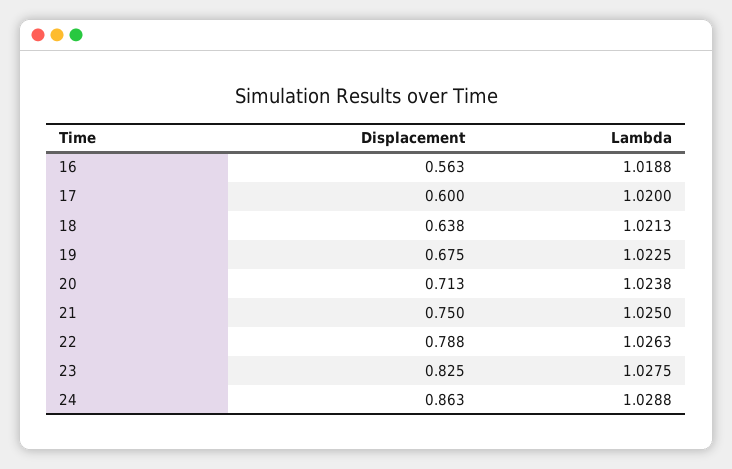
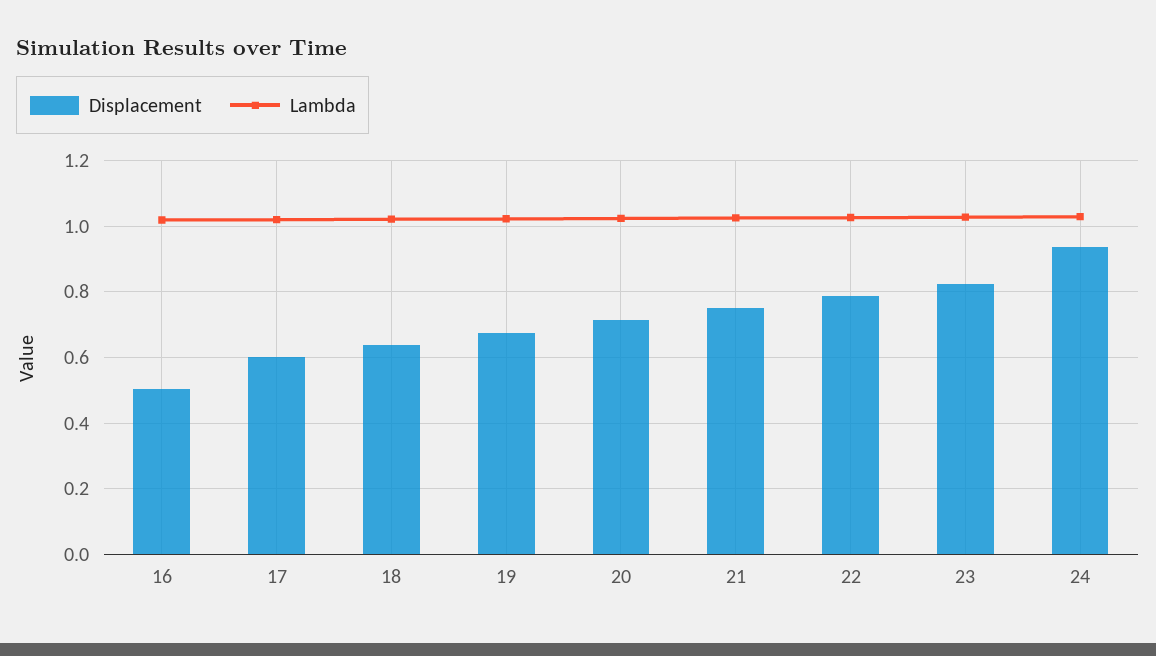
Displacement, 16: 0.563 -> 0.5
Displacement, 24: 0.863 -> 0.94

